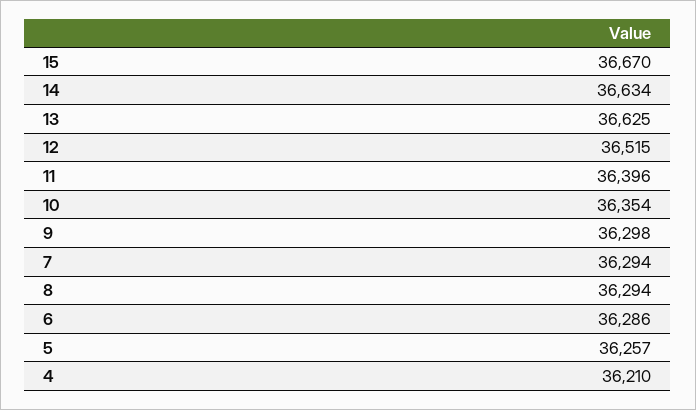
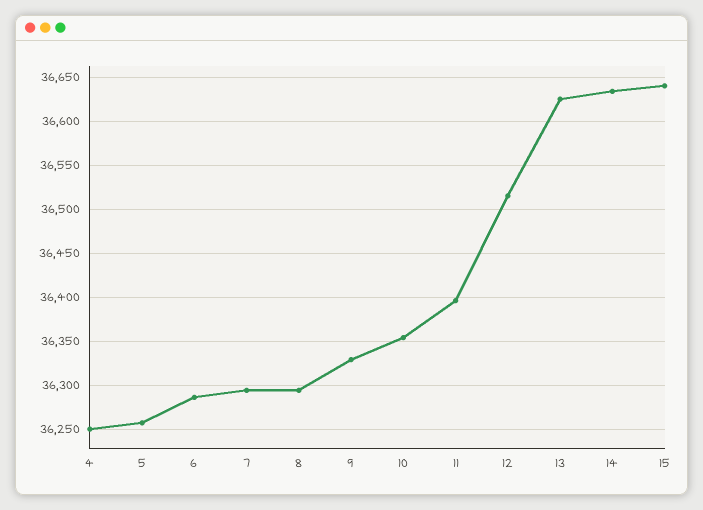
15: 36670 -> 36640
9: 36298 -> 36330
4: 36210 -> 36250

